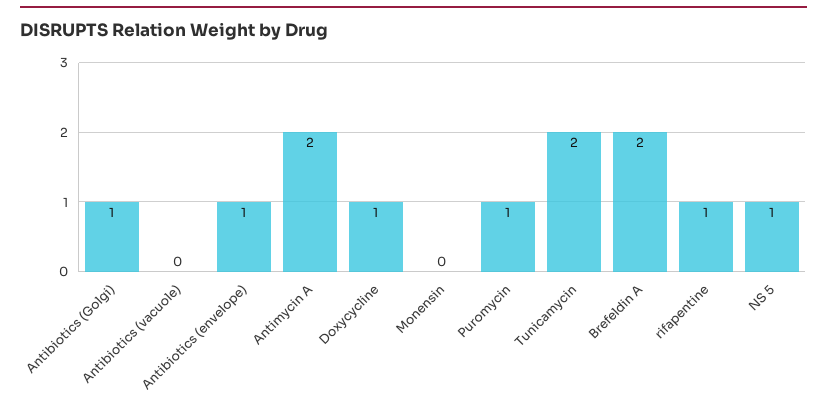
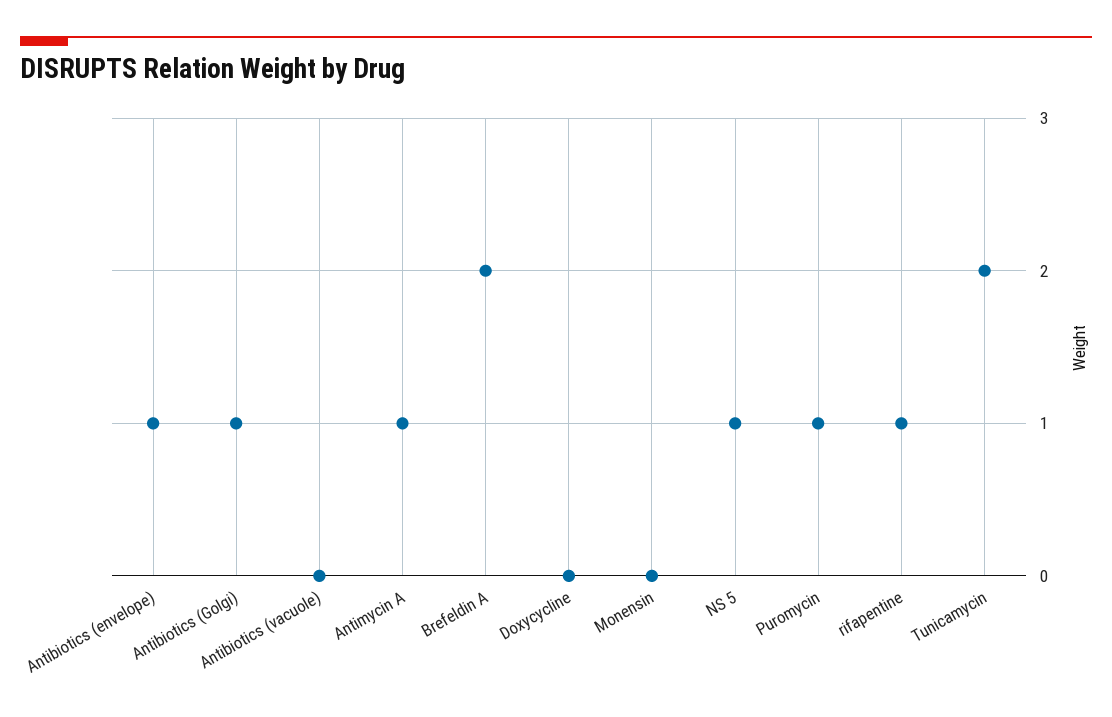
Antimycin A: 2 -> 1
Doxycycline: 1 -> 0

